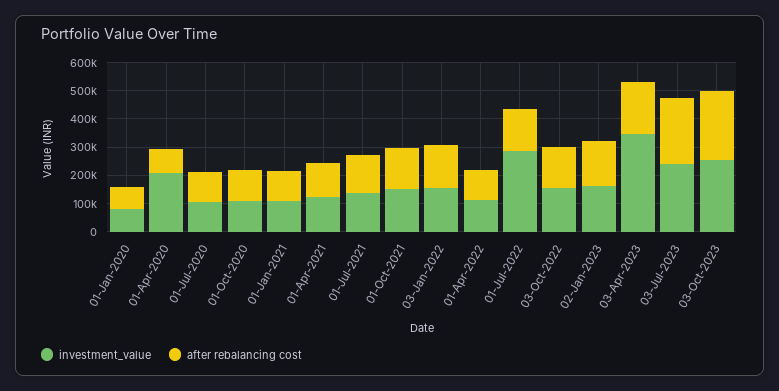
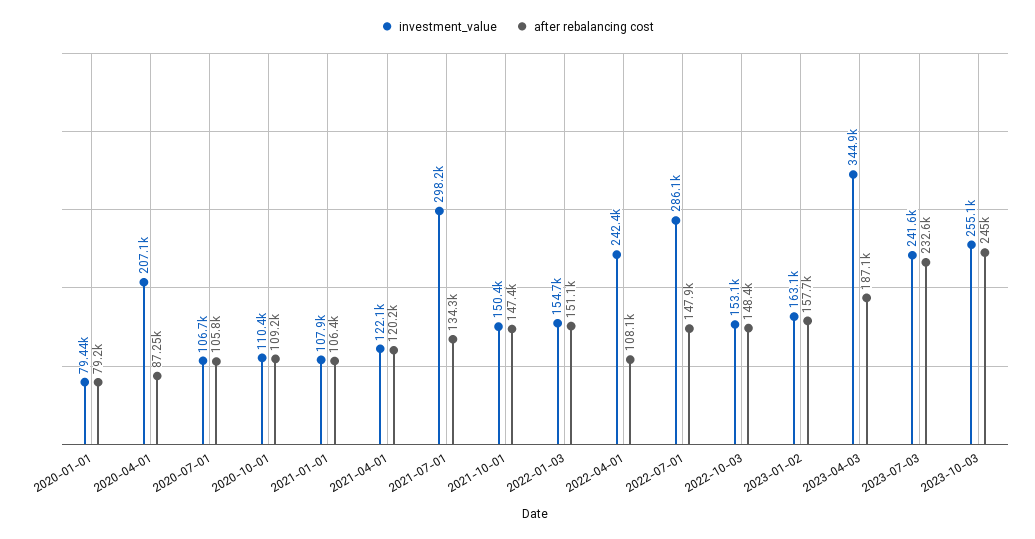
investment_value, 01-Jul-2021: 150000 -> 298200
investment_value, 01-Apr-2022: 100000 -> 242400

